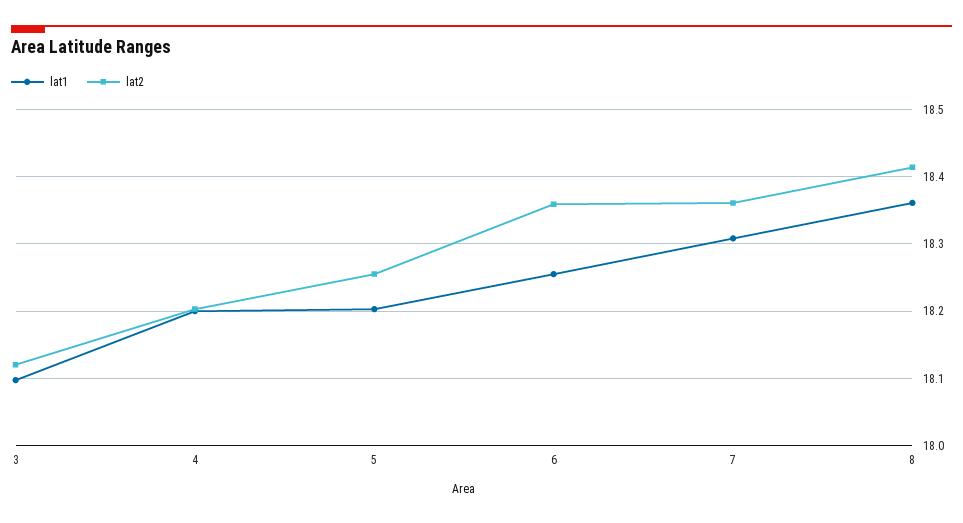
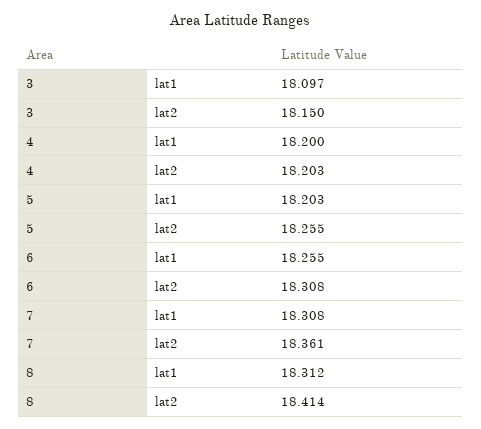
lat2, 3: 18.12 -> 18.15
lat2, 6: 18.36 -> 18.308
lat1, 8: 18.36 -> 18.312

